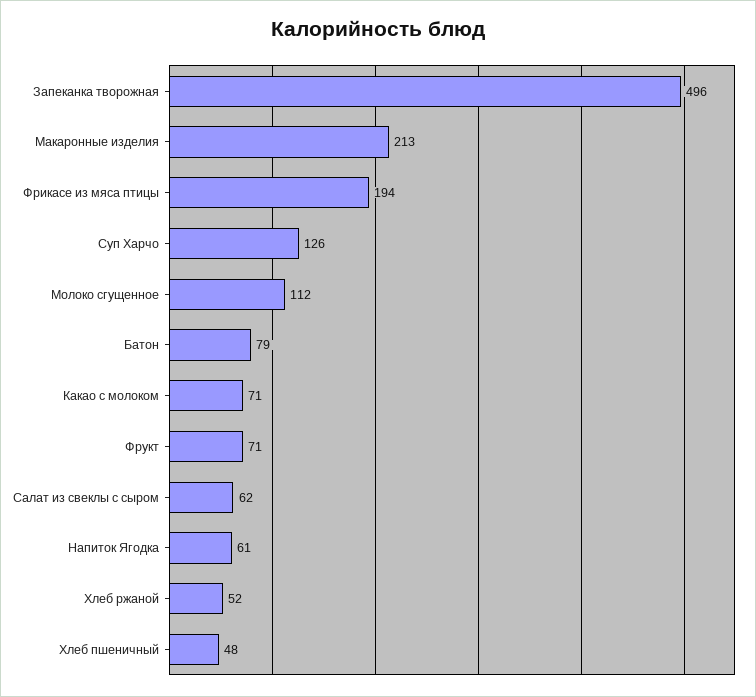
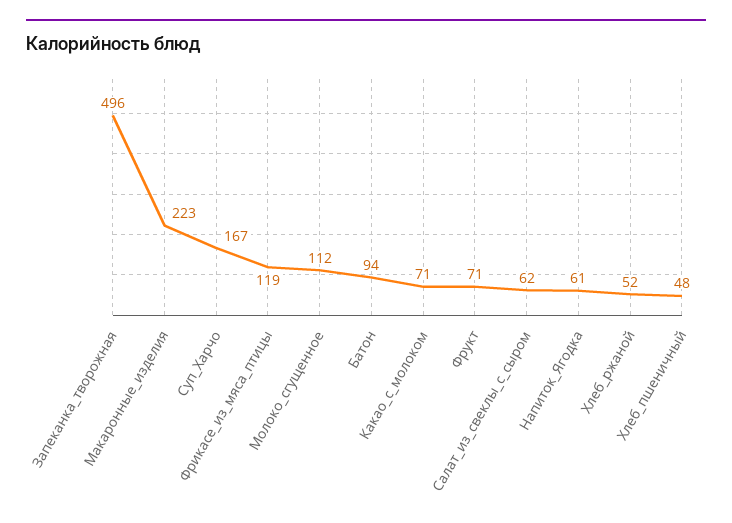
Макаронные изделия: 213 -> 223
Фрикасе из мяса птицы: 194 -> 119
Суп Харчо: 126 -> 167
Батон: 79 -> 94

